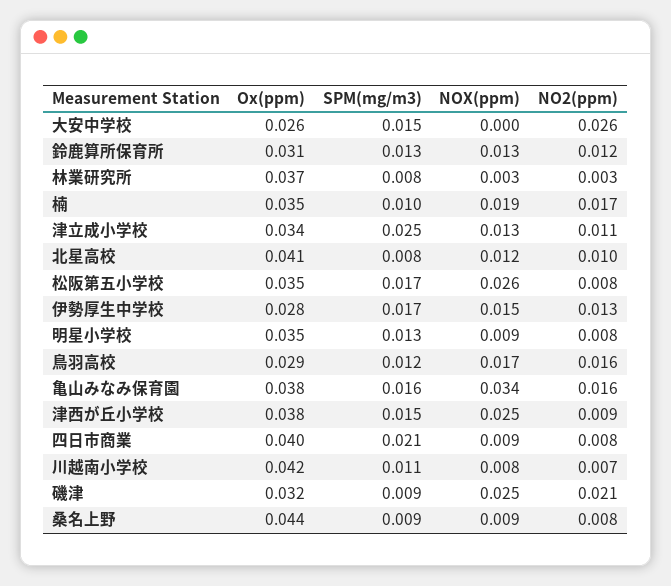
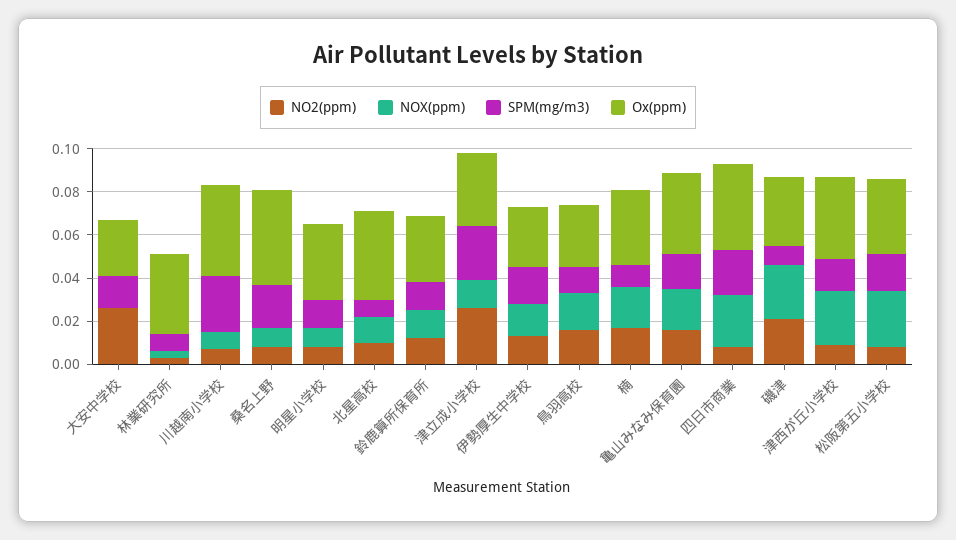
NO2(ppm), 津立成小学校: 0.011 -> 0.025
NOX(ppm), 亀山みなみ保育園: 0.034 -> 0.02
NOX(ppm), 四日市商業: 0.009 -> 0.025
SPM(mg/m3), 川越南小学校: 0.011 -> 0.025
SPM(mg/m3), 桑名上野: 0.009 -> 0.02

